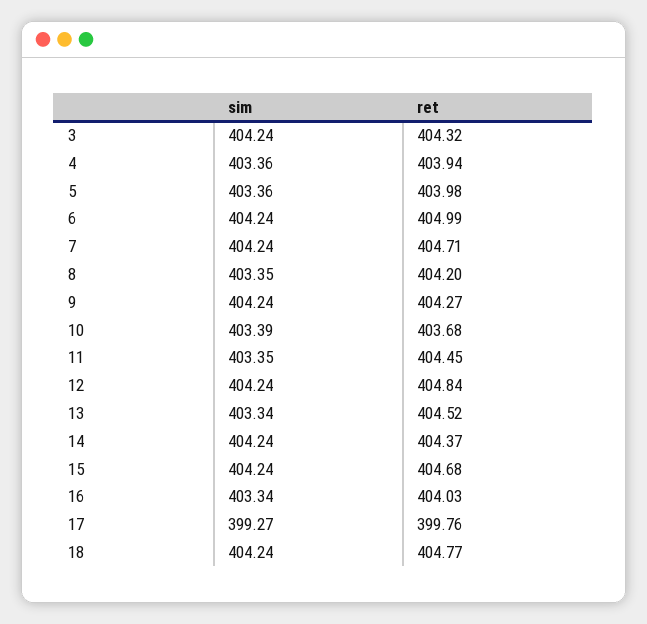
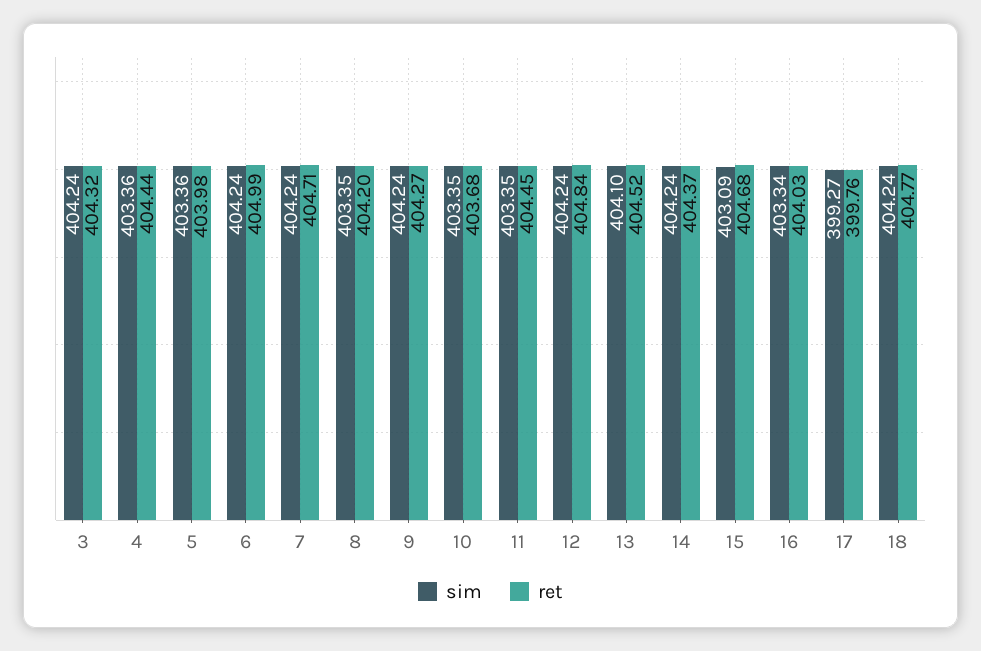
ret, 4: 403.94 -> 404.44
sim, 10: 403.39 -> 403.35
sim, 13: 403.34 -> 404.1
sim, 15: 404.24 -> 403.09

